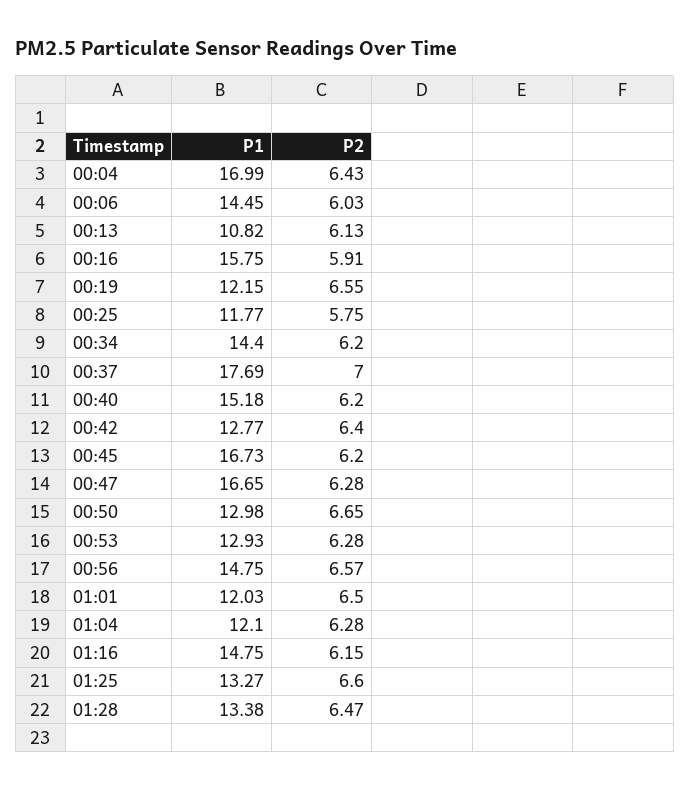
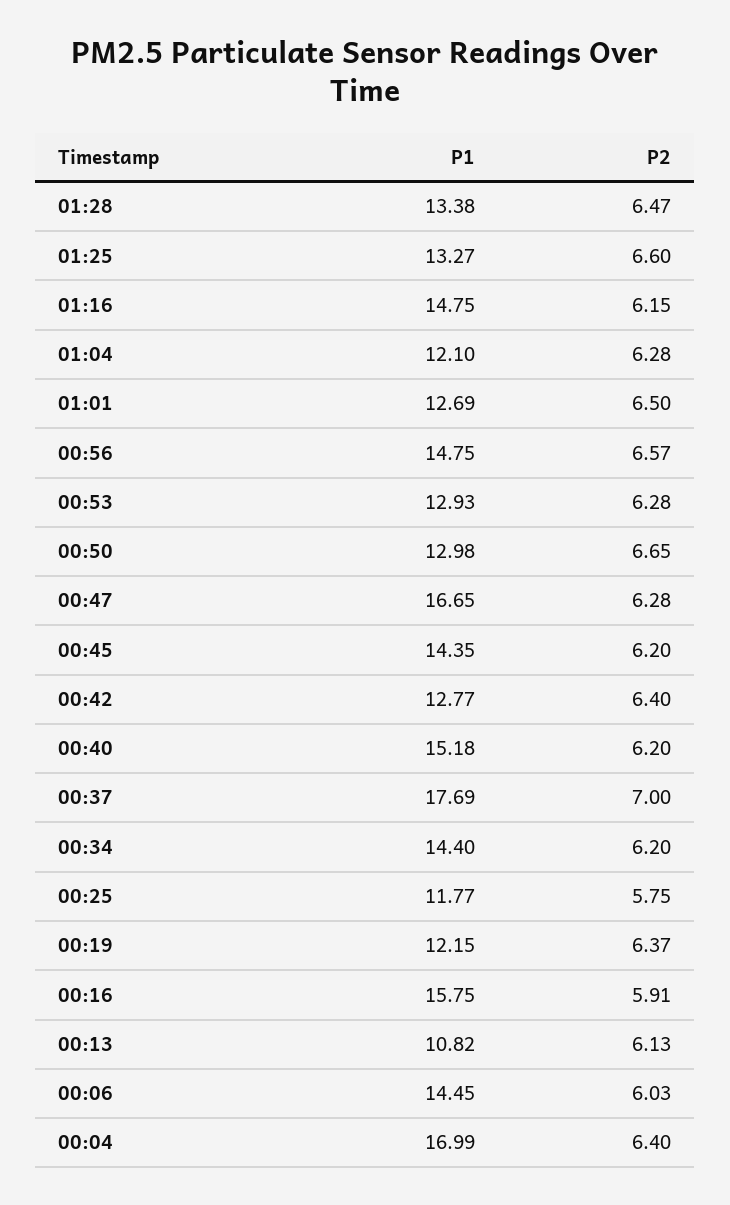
P2, 00:04: 6.43 -> 6.4
P2, 00:19: 6.55 -> 6.37
P1, 00:45: 16.73 -> 14.35
P1, 01:01: 12.03 -> 12.69

